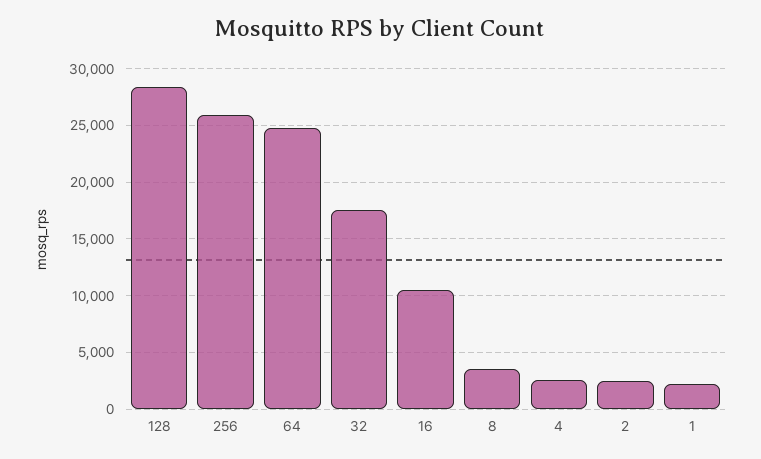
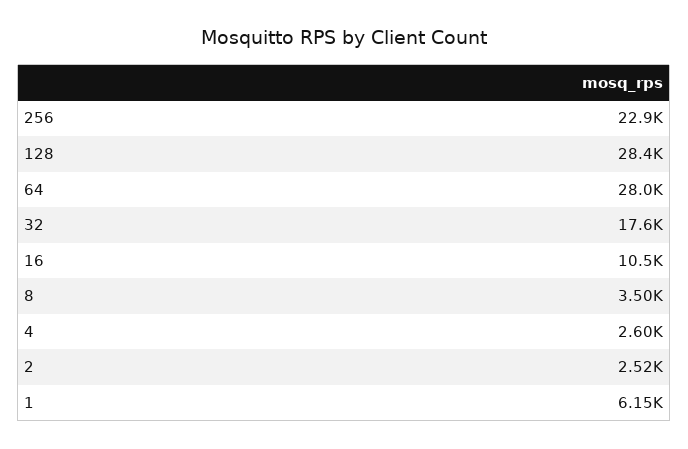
256: 26000 -> 22900
64: 25000 -> 28000
1: 2000 -> 6150

